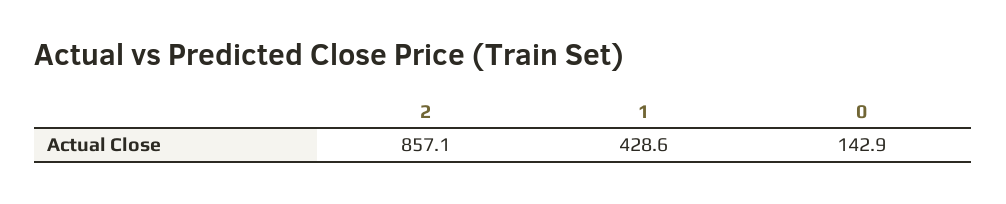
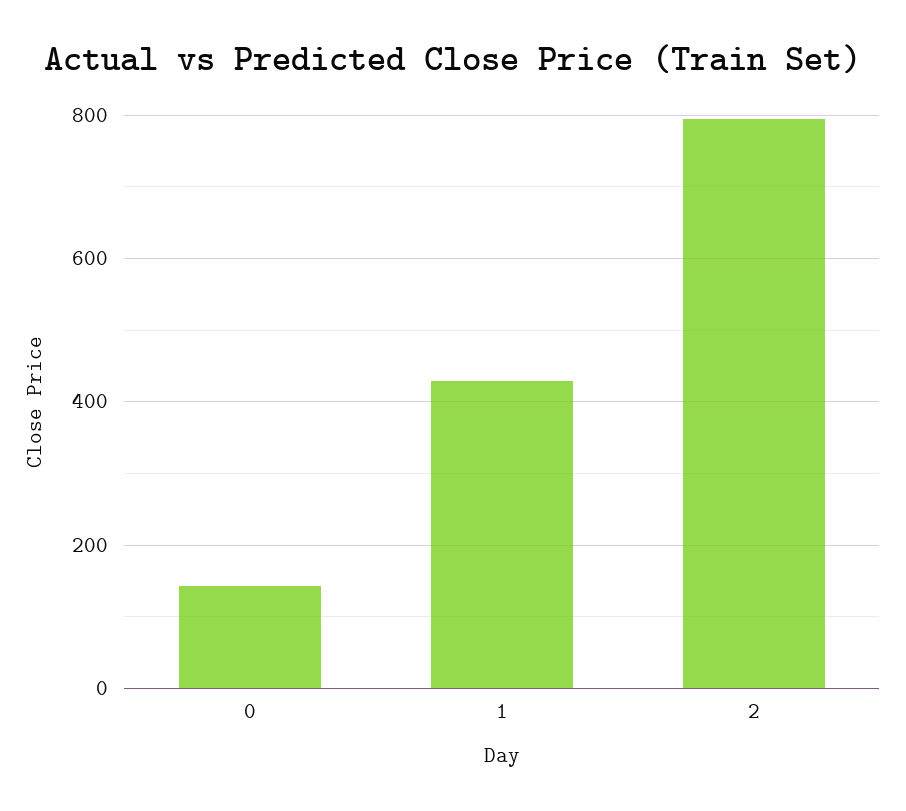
2: 857.1 -> 800

